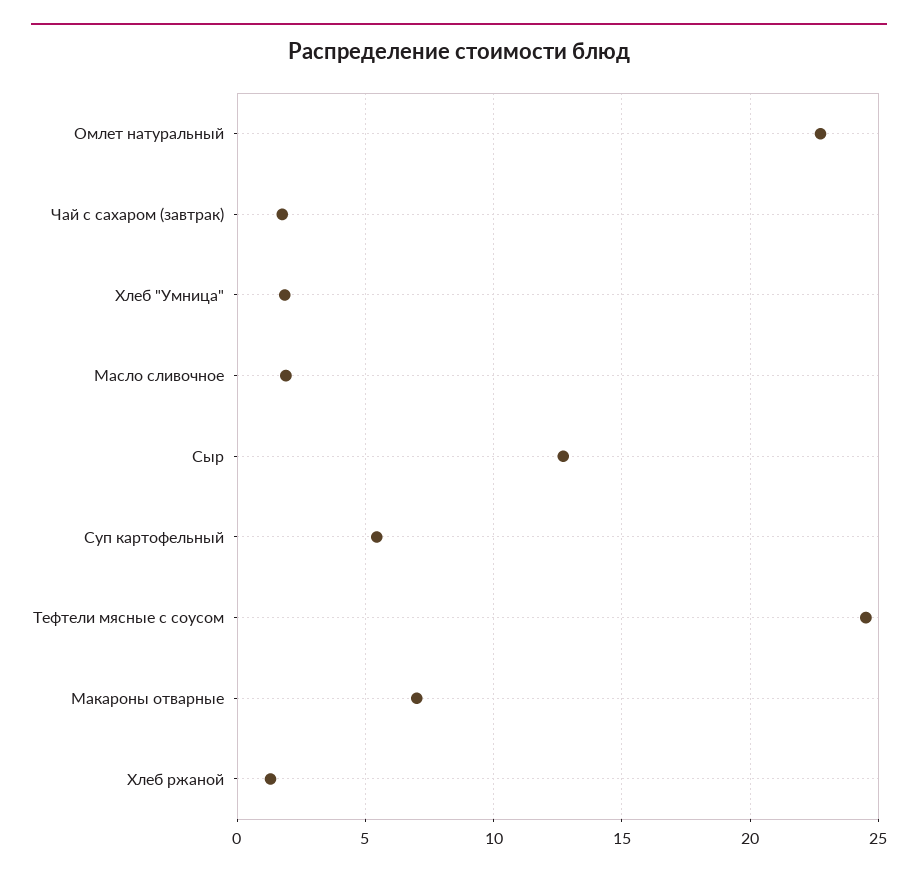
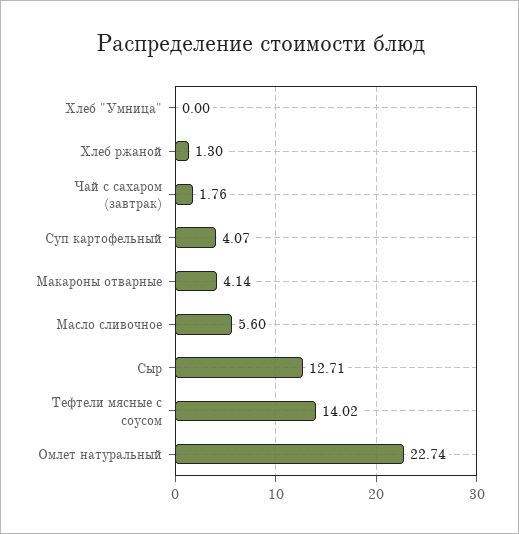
Хлеб "Умница": 2 -> 0
Масло сливочное: 2 -> 5.6
Суп картофельный: 5.5 -> 4.07
Тефтели мясные с соусом: 24.5 -> 14.02
Макароны отварные: 7 -> 4.14

